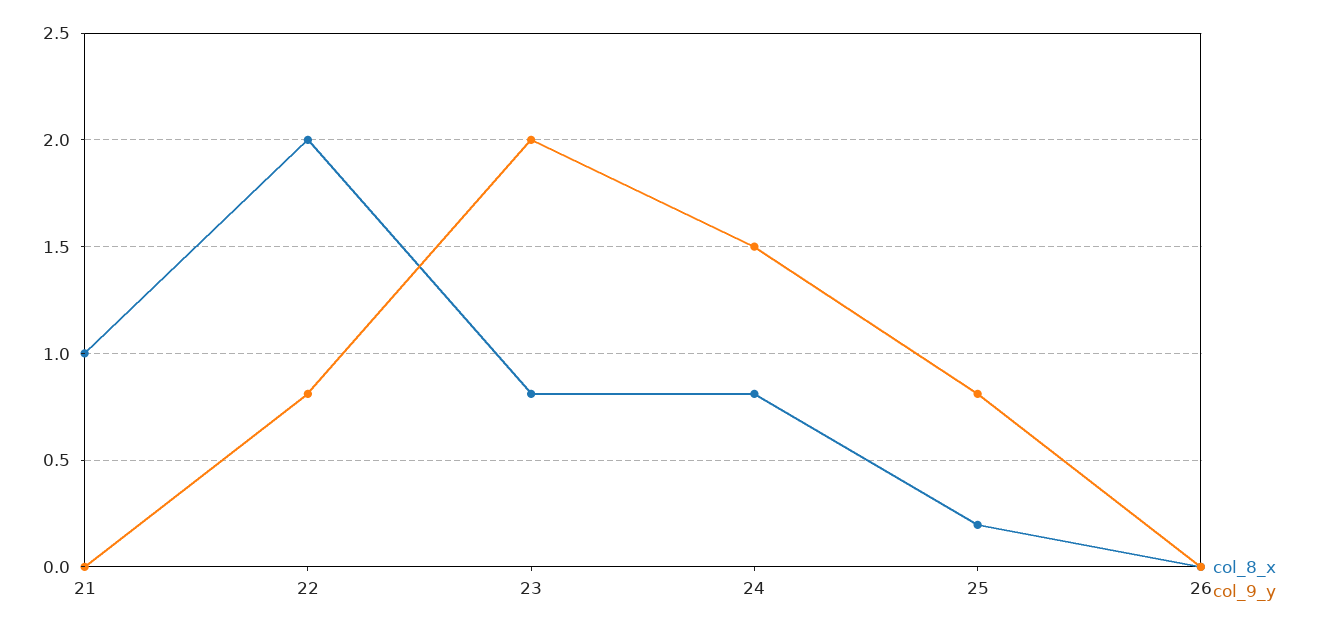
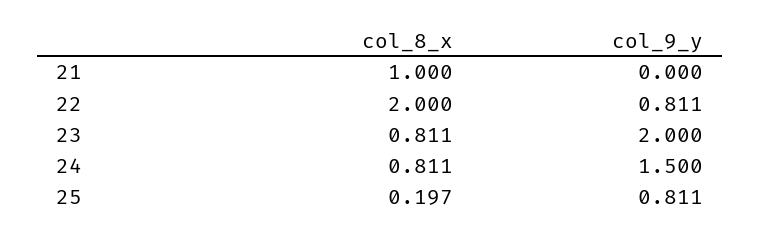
col_8_x, 26: 0 -> none
col_9_y, 26: 0 -> none

